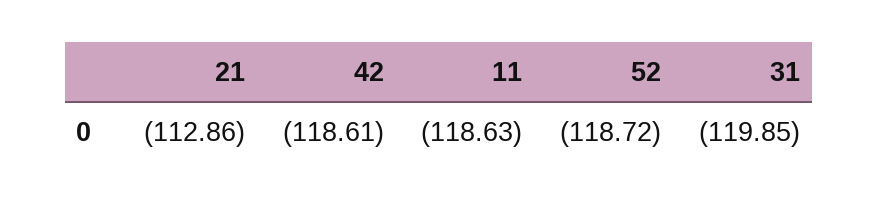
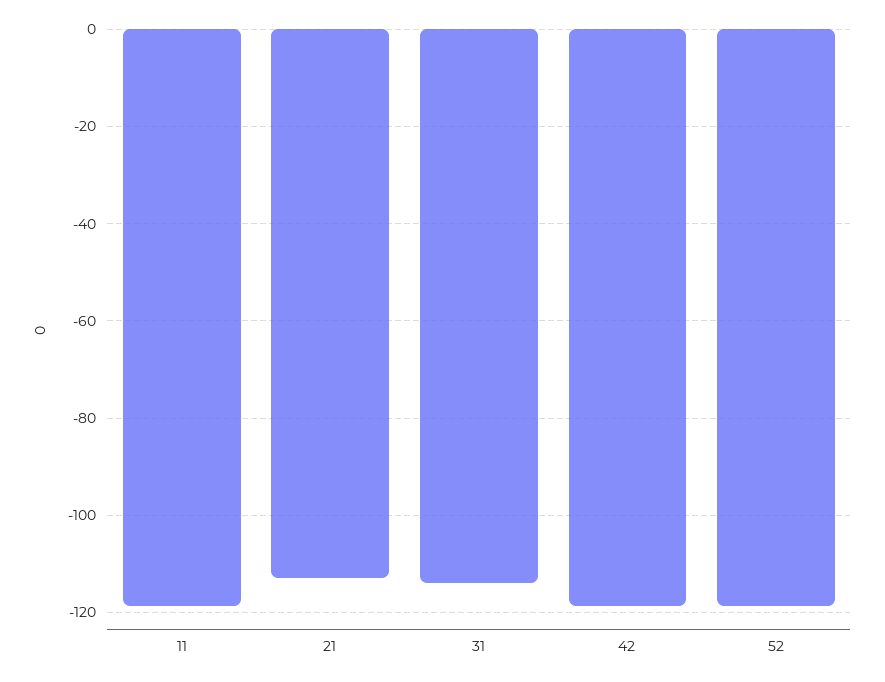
31: -119.85 -> -114

